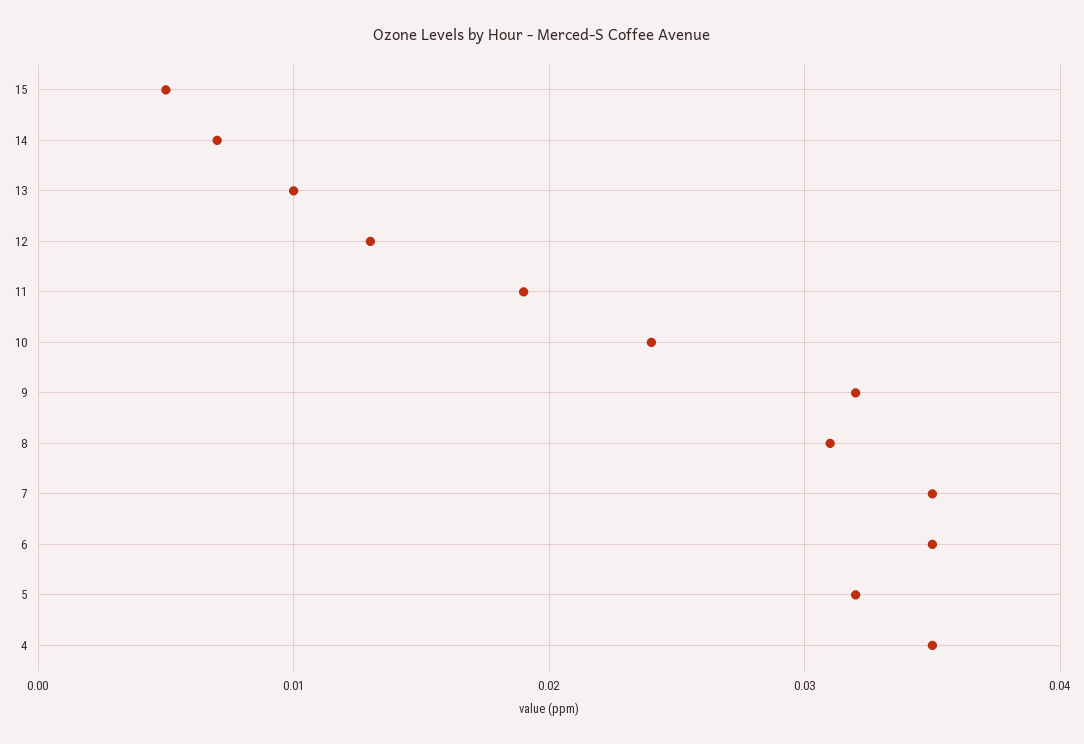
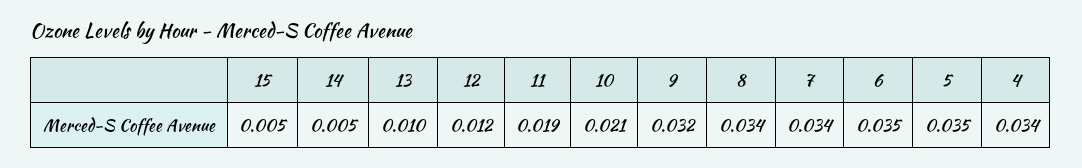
14: 0.007 -> 0.005
12: 0.013 -> 0.012
10: 0.024 -> 0.021
8: 0.031 -> 0.034
7: 0.035 -> 0.034
5: 0.032 -> 0.035
4: 0.035 -> 0.034

